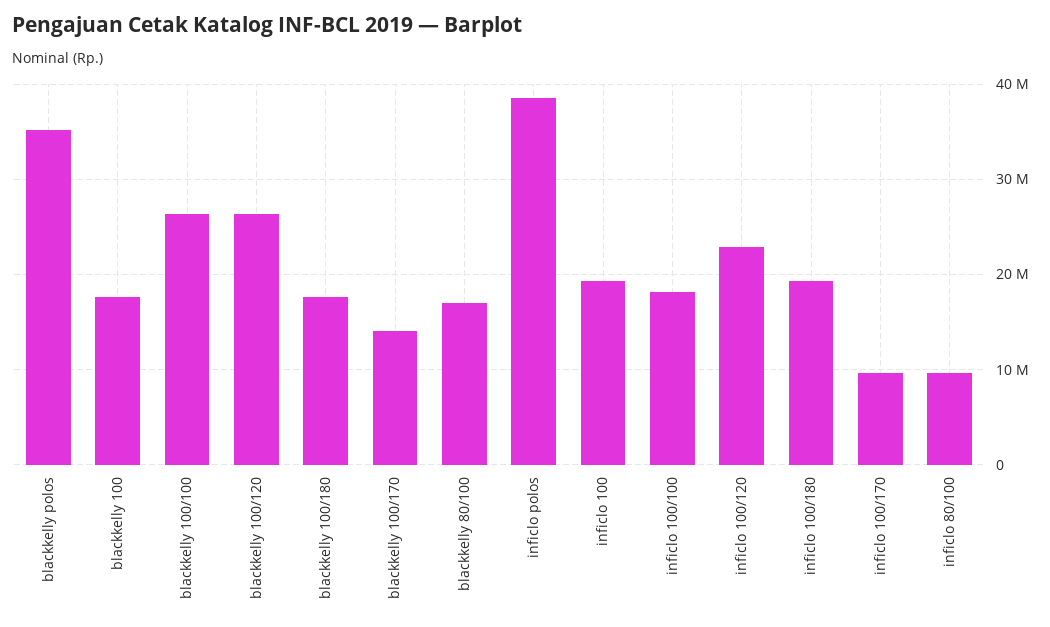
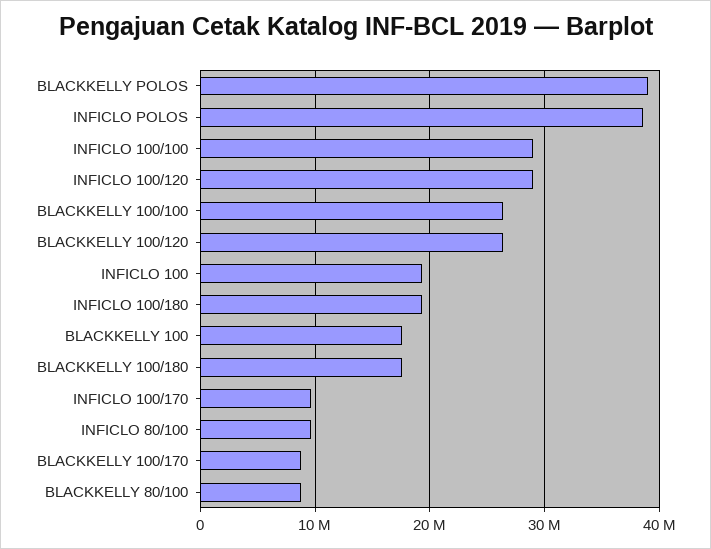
blackkelly polos: 35000000 -> 39000000
blackkelly 100/170: 14000000 -> 9000000
blackkelly 80/100: 17000000 -> 9000000
inficlo 100/100: 18000000 -> 29000000
inficlo 100/120: 23000000 -> 29000000

